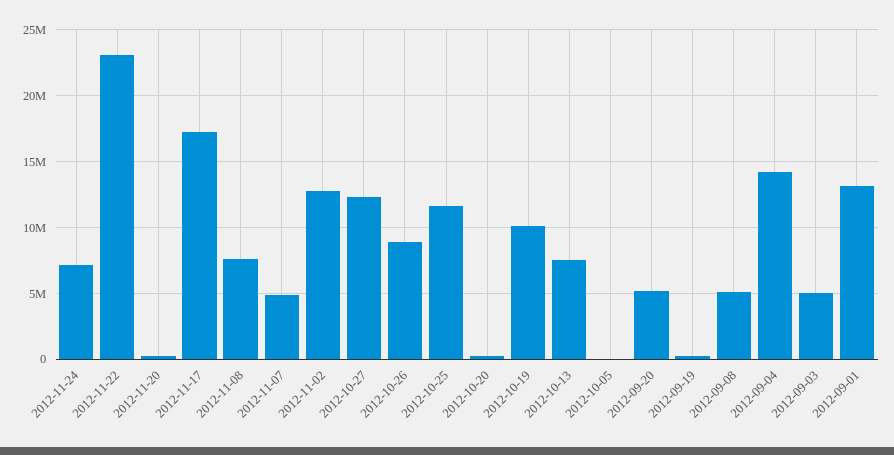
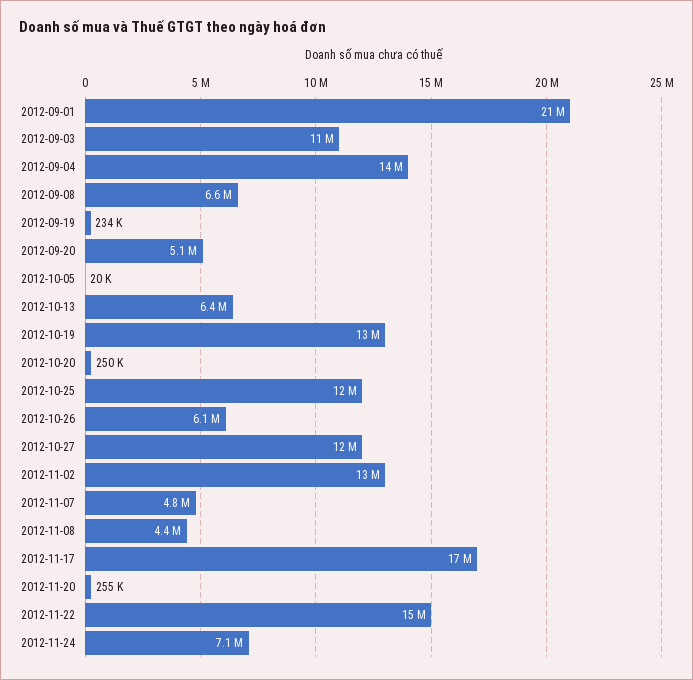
2012-11-22: 23000000 -> 15000000
2012-11-08: 7500000 -> 4400000
2012-10-26: 9000000 -> 6100000
2012-10-19: 10000000 -> 13000000
2012-10-13: 7500000 -> 6400000
2012-09-08: 5000000 -> 6600000
2012-09-03: 5000000 -> 11000000
2012-09-01: 13000000 -> 21000000

